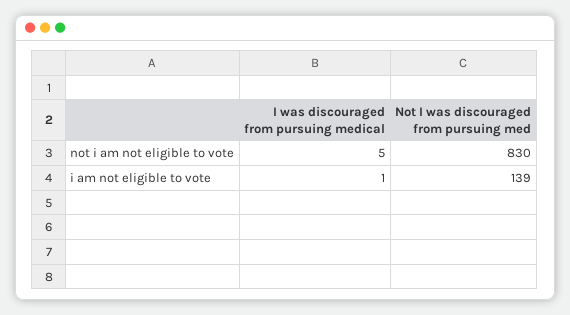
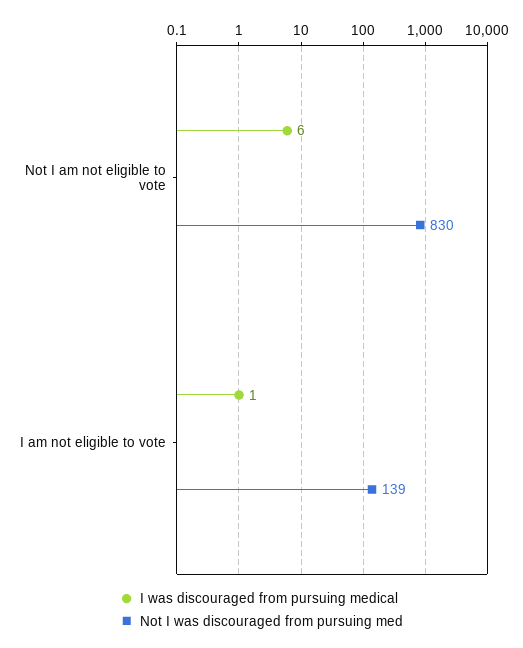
I was discouraged from pursuing medical, not i am not eligible to vote: 5 -> 6

